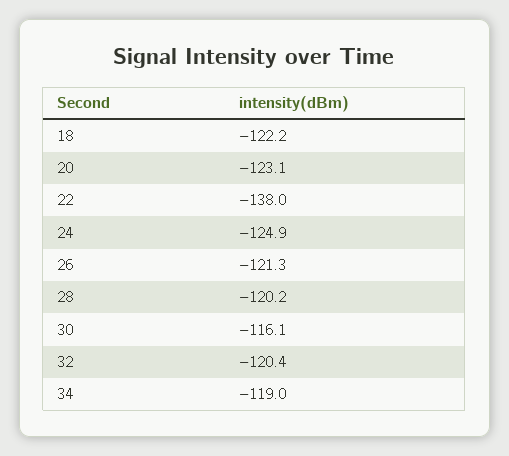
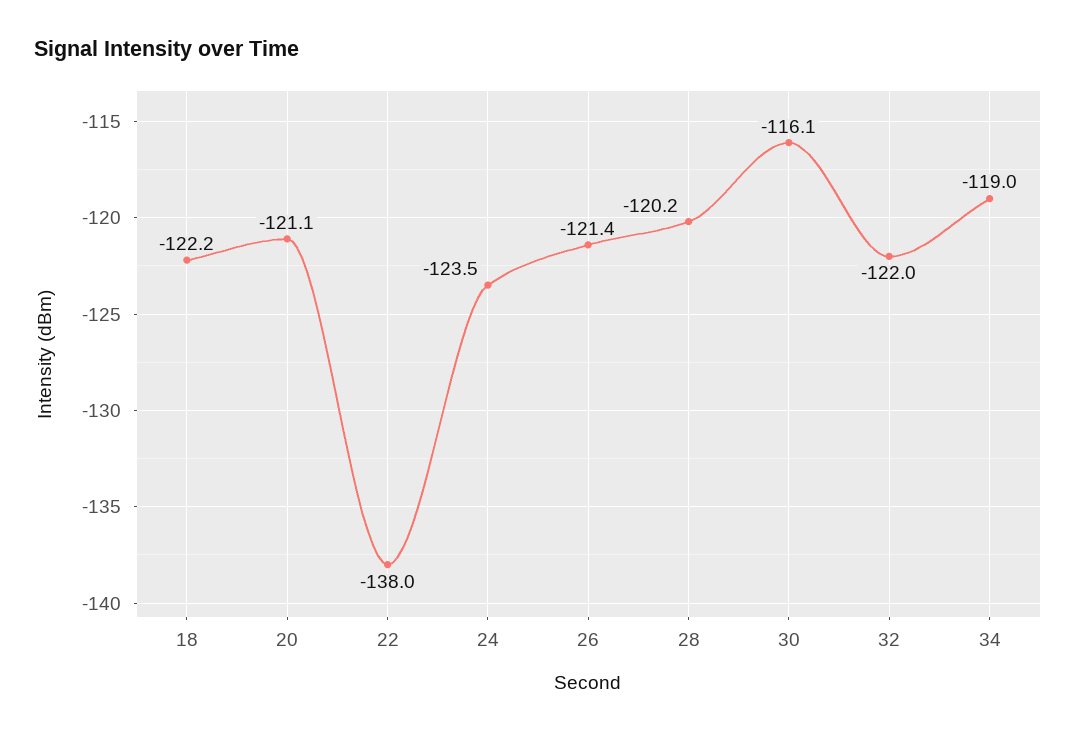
20: -123.1 -> -121.1
24: -124.9 -> -123.5
26: -121.3 -> -121.4
32: -120.4 -> -122

